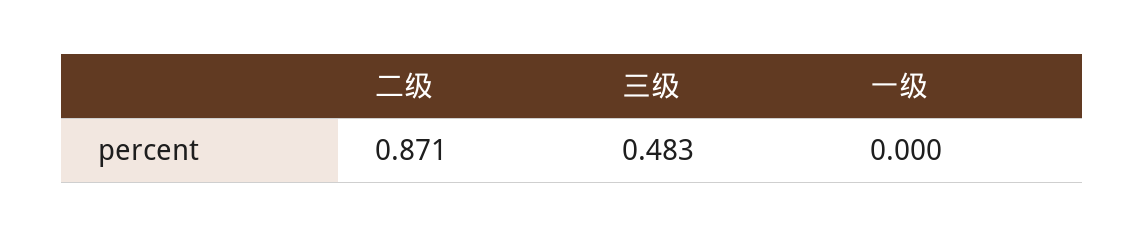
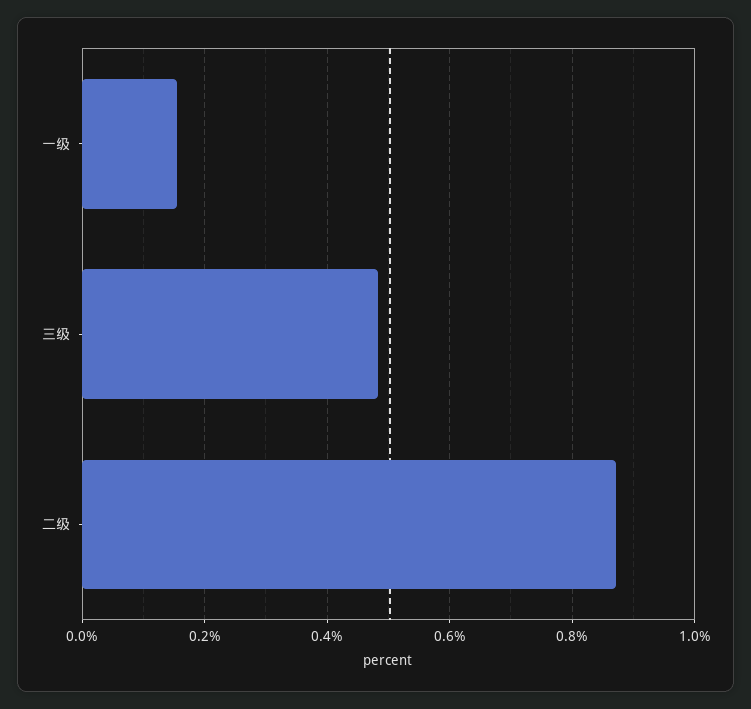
一级: 0 -> 0.16

